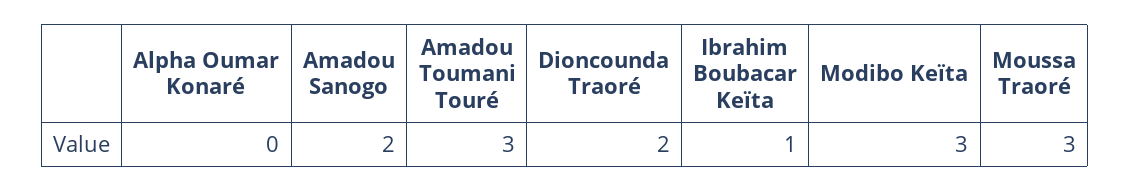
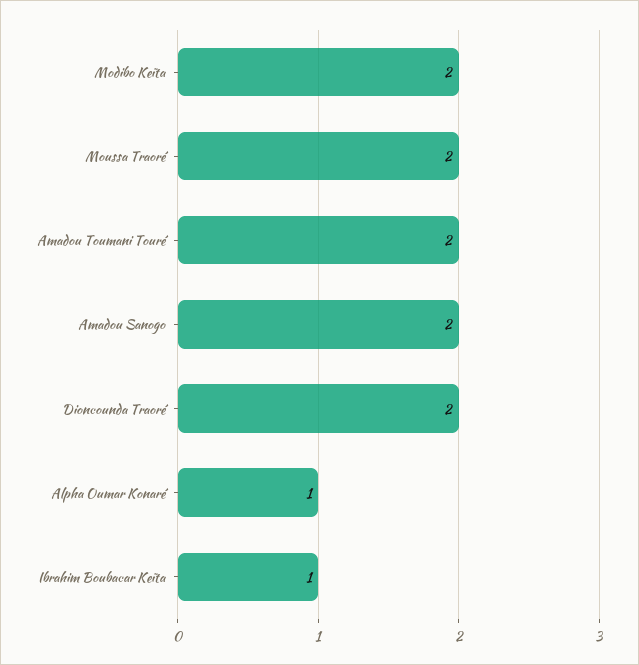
Alpha Oumar Konaré: 0 -> 1
Amadou Toumani Touré: 3 -> 2
Modibo Keïta: 3 -> 2
Moussa Traoré: 3 -> 2

